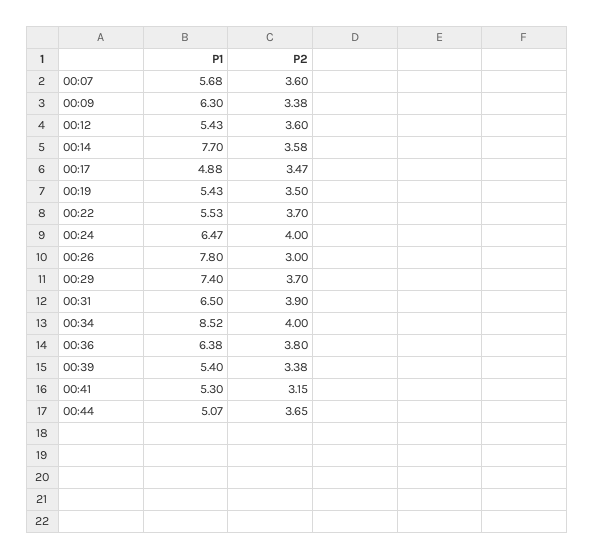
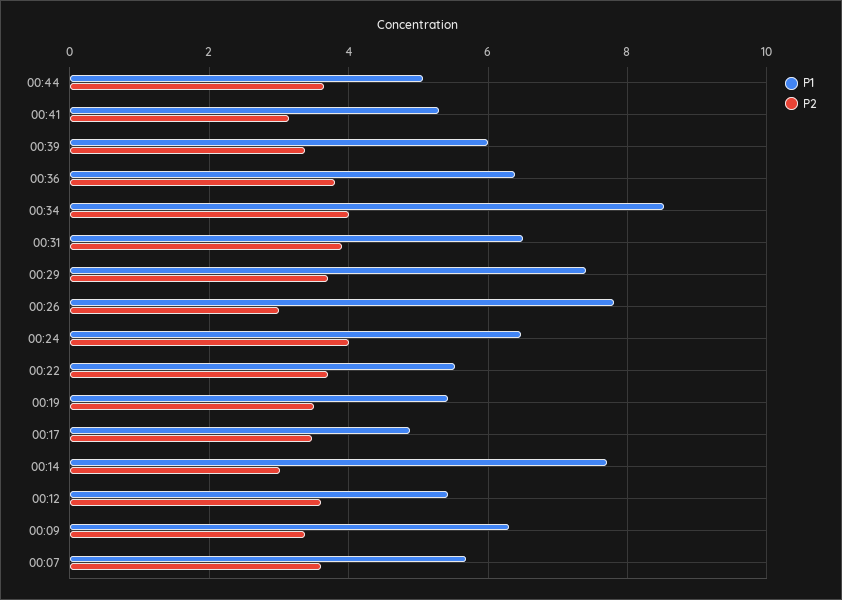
P2, 00:14: 3.58 -> 3
P1, 00:39: 5.4 -> 6

